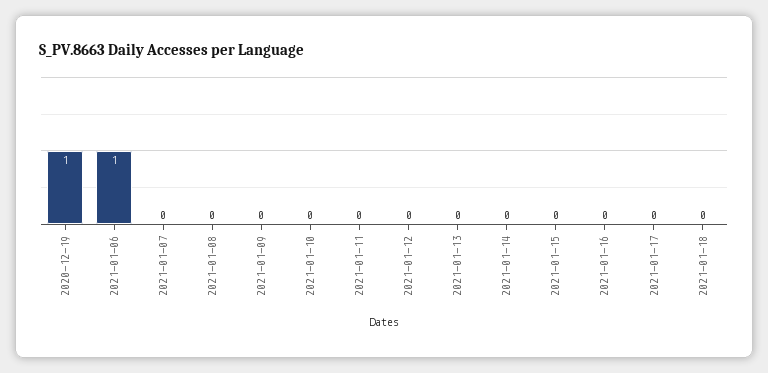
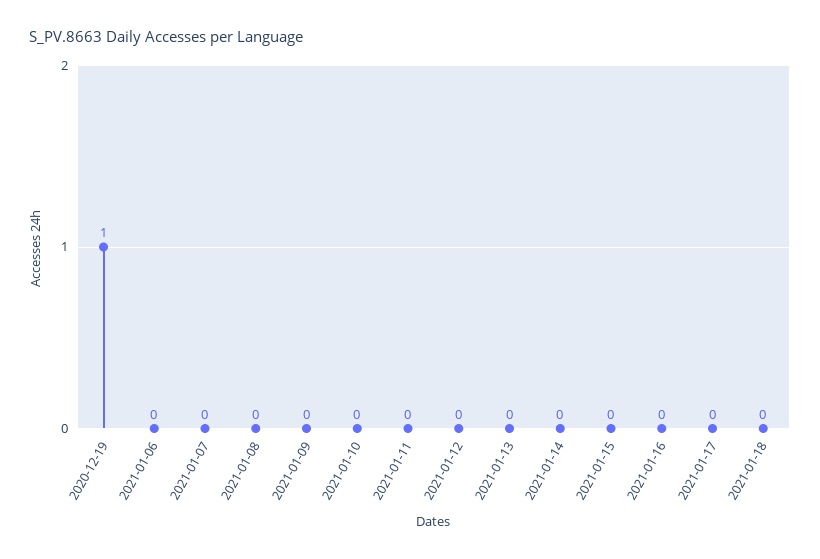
2021-01-06: 1 -> 0

